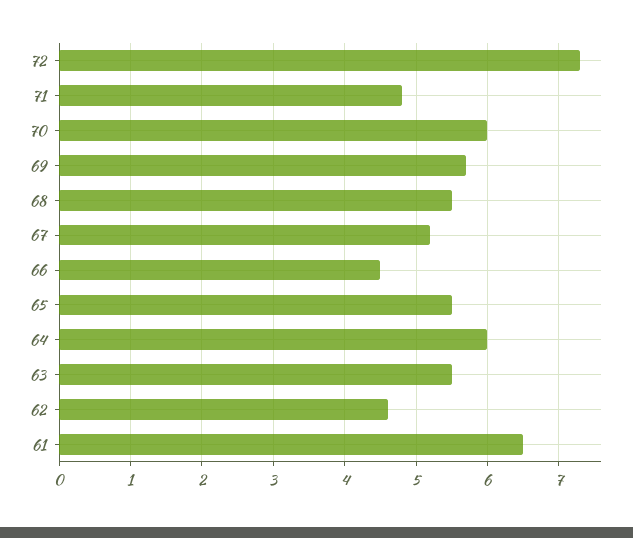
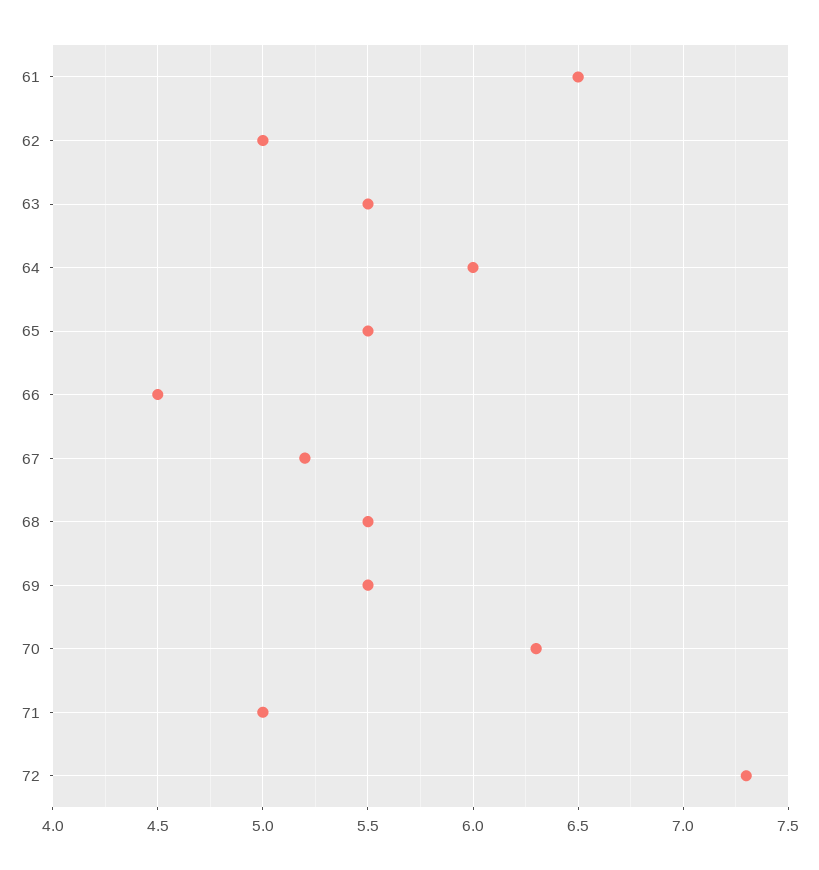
71: 4.8 -> 5
70: 6 -> 6.3
69: 5.7 -> 5.5
62: 4.6 -> 5

